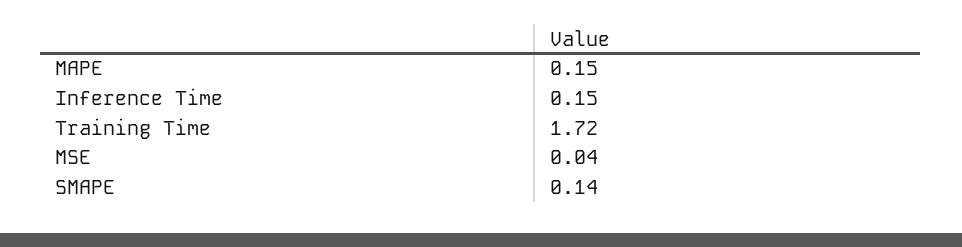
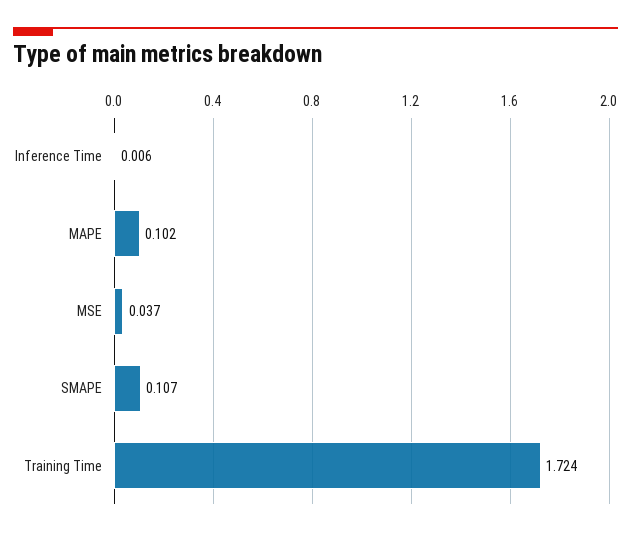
MAPE: 0.15 -> 0.102
Inference Time: 0.15 -> 0.006
SMAPE: 0.14 -> 0.107

